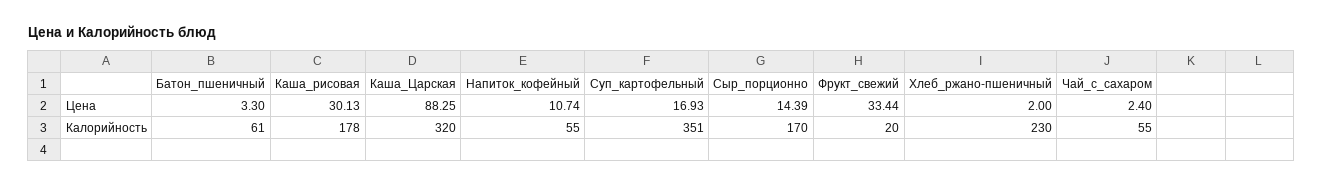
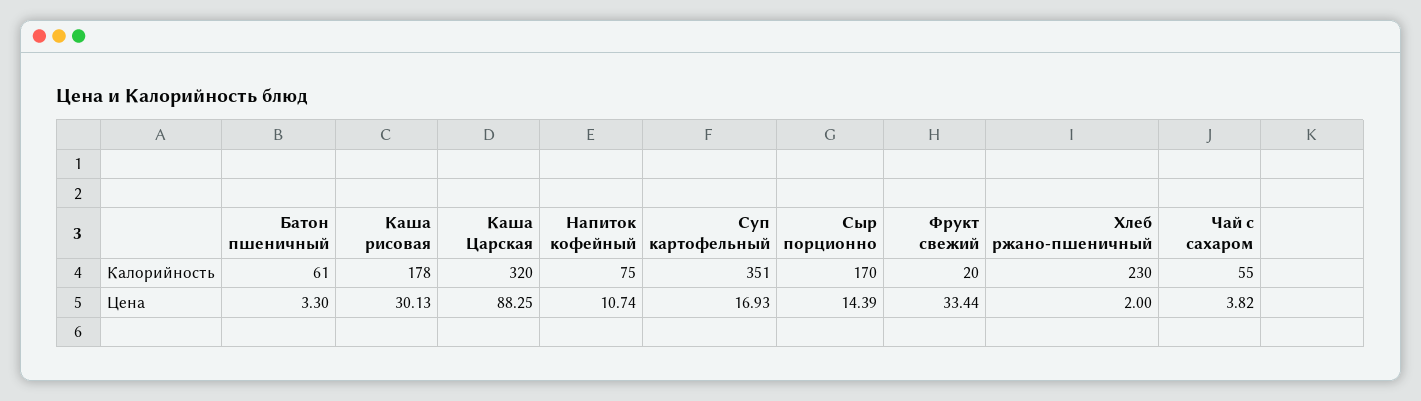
Чай_с_сахаром, Цена: 2.4 -> 3.82
Напиток_кофейный, Калорийность: 55 -> 75

